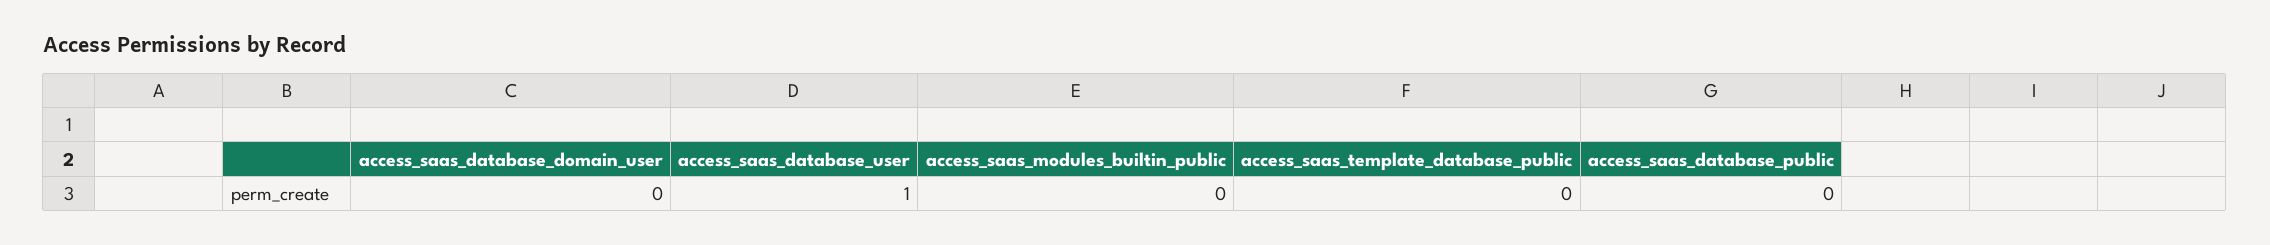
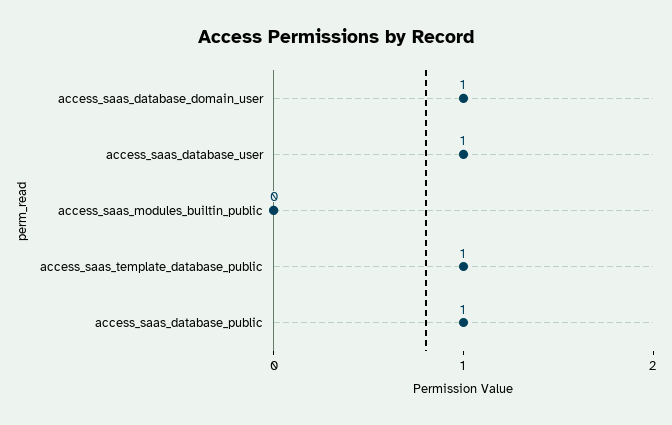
access_saas_database_domain_user: 0 -> 1
access_saas_template_database_public: 0 -> 1
access_saas_database_public: 0 -> 1

